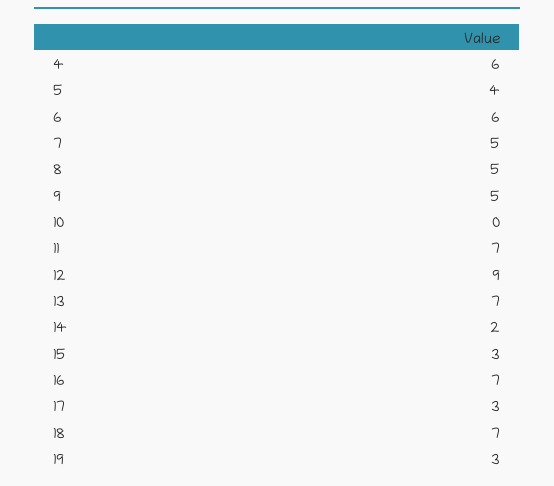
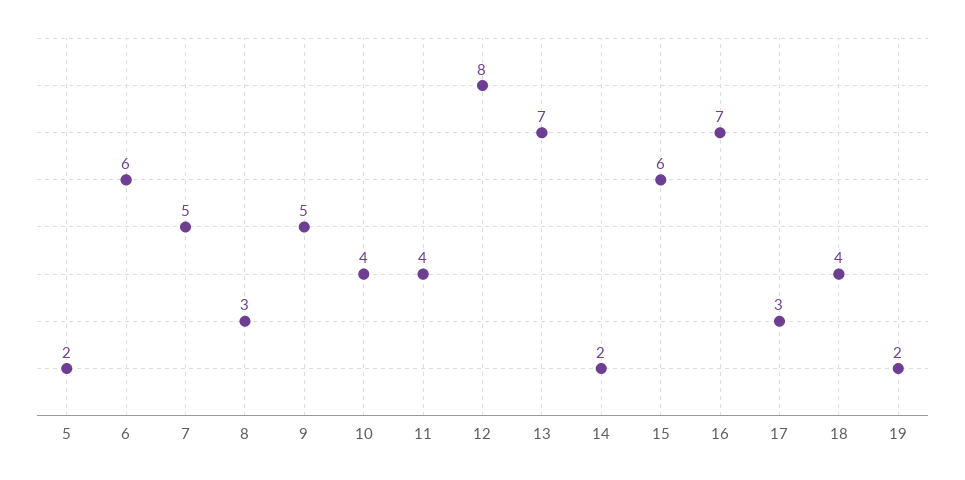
4: 6 -> none
5: 4 -> 2
8: 5 -> 3
10: 0 -> 4
11: 7 -> 4
12: 9 -> 8
15: 3 -> 6
18: 7 -> 4
19: 3 -> 2

